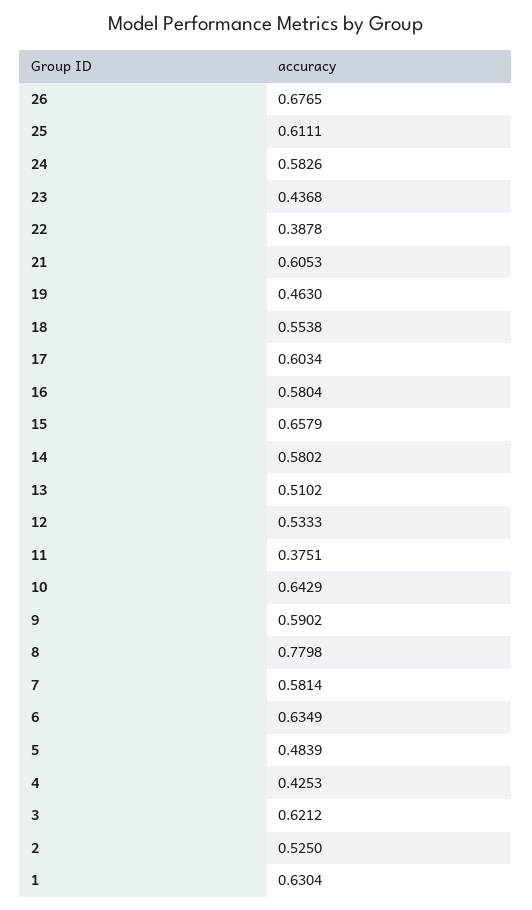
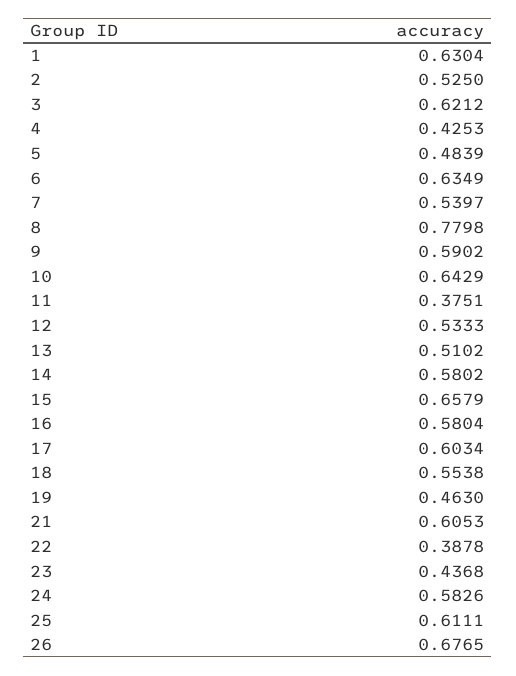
7: 0.5814 -> 0.5397

